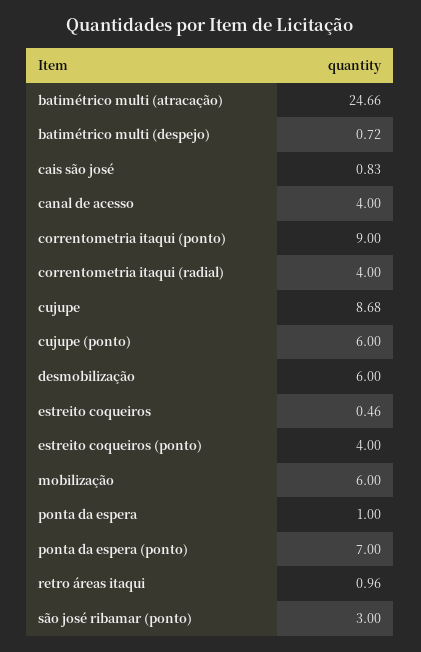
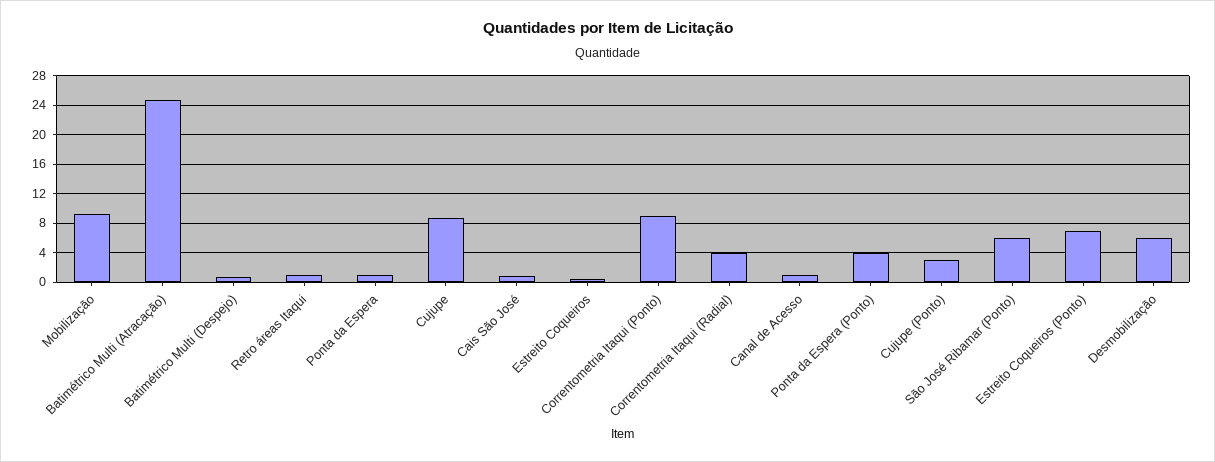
canal de acesso: 4 -> 1
cujupe (ponto): 6 -> 3
estreito coqueiros (ponto): 4 -> 7
mobilização: 6 -> 9
ponta da espera (ponto): 7 -> 4
são josé ribamar (ponto): 3 -> 6

